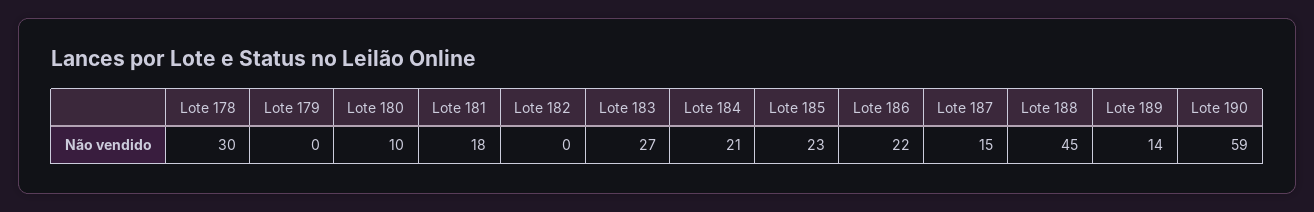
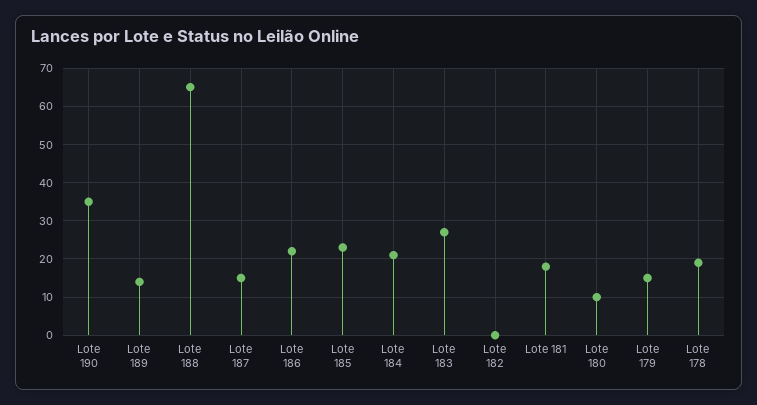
Lote 178: 30 -> 20
Lote 179: 0 -> 15
Lote 188: 45 -> 65
Lote 190: 59 -> 35

